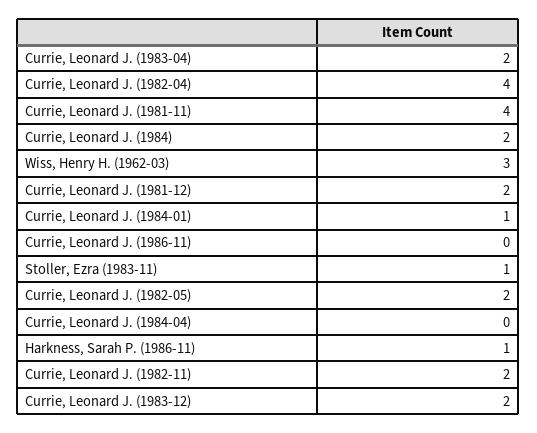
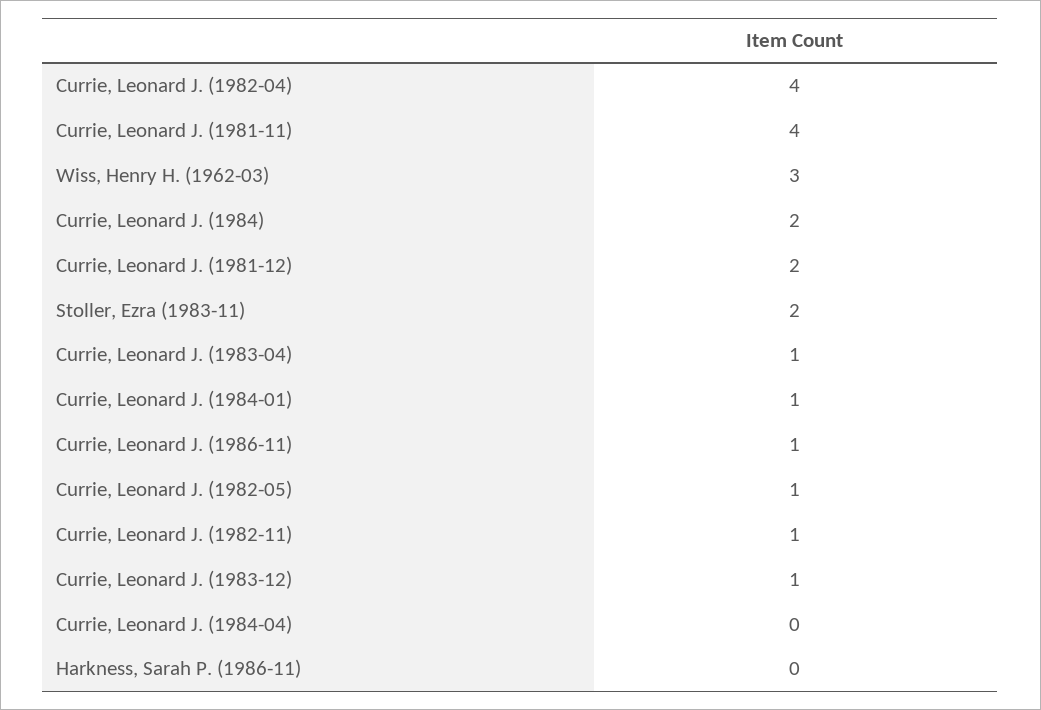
Currie, Leonard J. (1983-04): 2 -> 1
Currie, Leonard J. (1986-11): 0 -> 1
Stoller, Ezra (1983-11): 1 -> 2
Currie, Leonard J. (1982-05): 2 -> 1
Harkness, Sarah P. (1986-11): 1 -> 0
Currie, Leonard J. (1982-11): 2 -> 1
Currie, Leonard J. (1983-12): 2 -> 1

